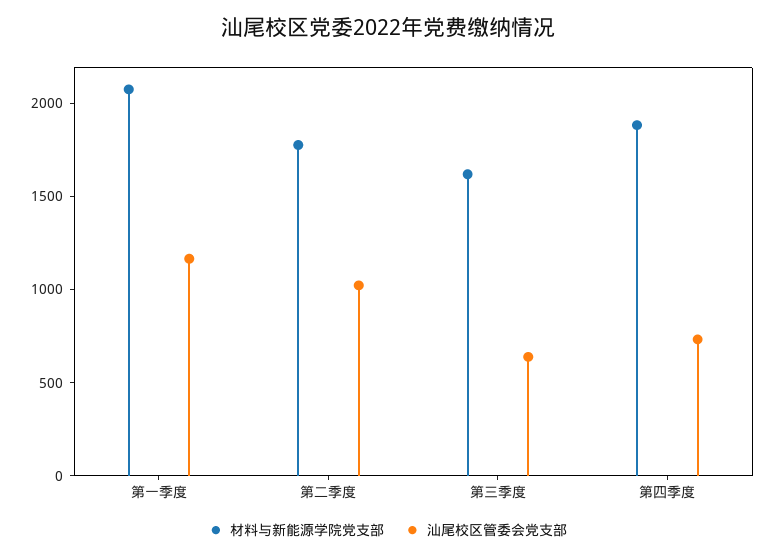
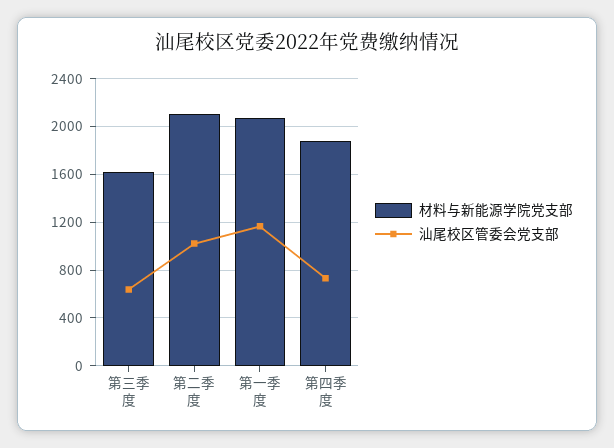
材料与新能源学院党支部, 第二季度: 1800 -> 2100

